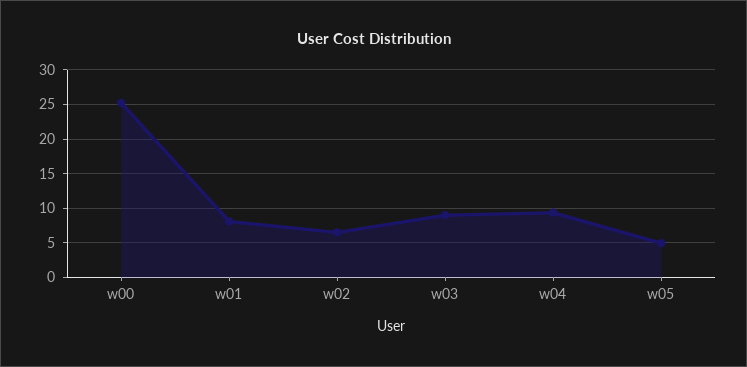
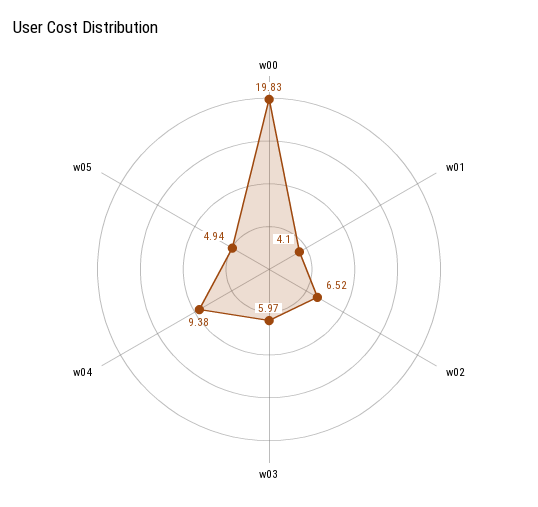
w00: 25 -> 19.83
w01: 8 -> 4.1
w03: 9 -> 5.97

